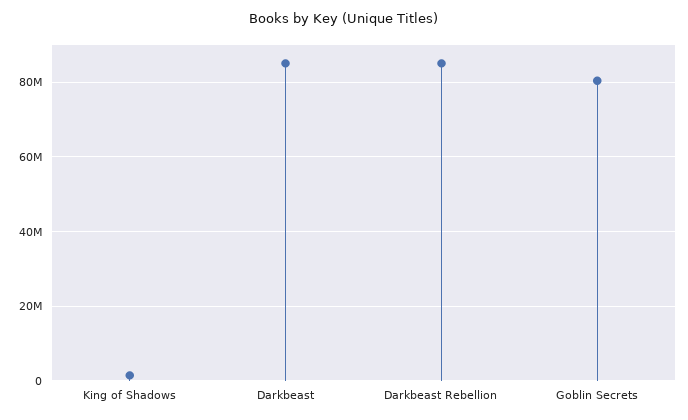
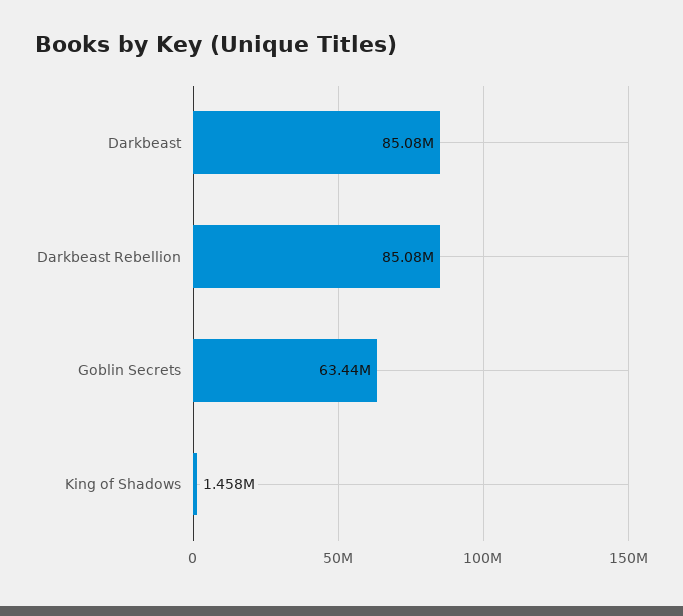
Goblin Secrets: 80000000 -> 63440000

